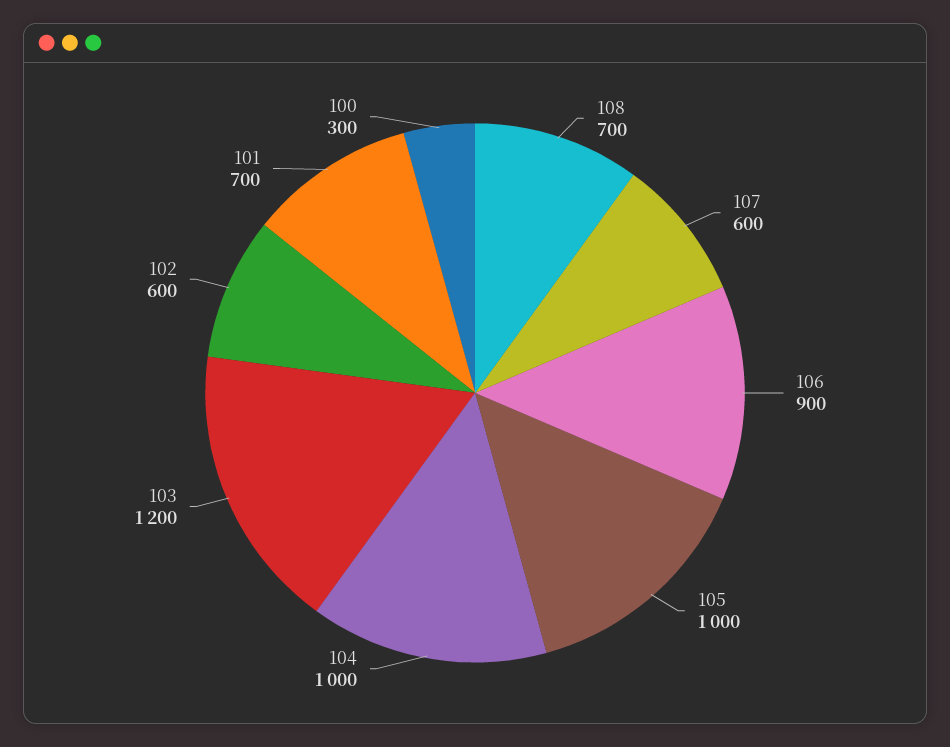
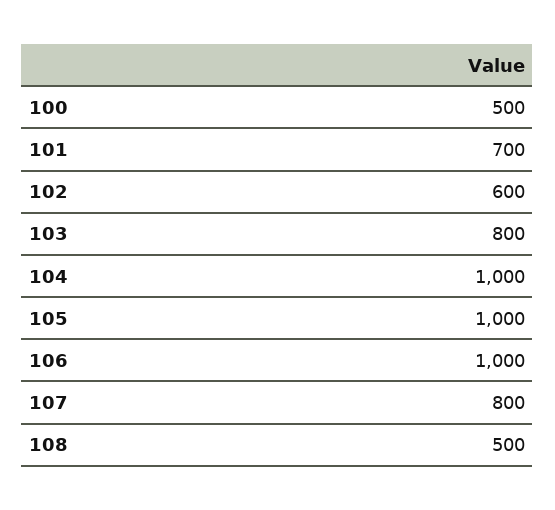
108: 700 -> 500
107: 600 -> 800
106: 900 -> 1000
103: 1200 -> 800
100: 300 -> 500

